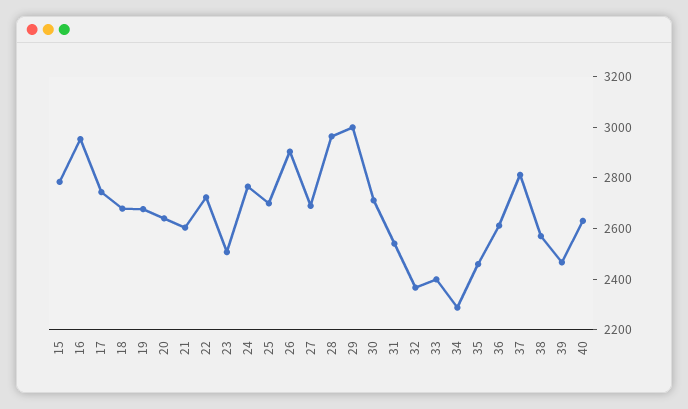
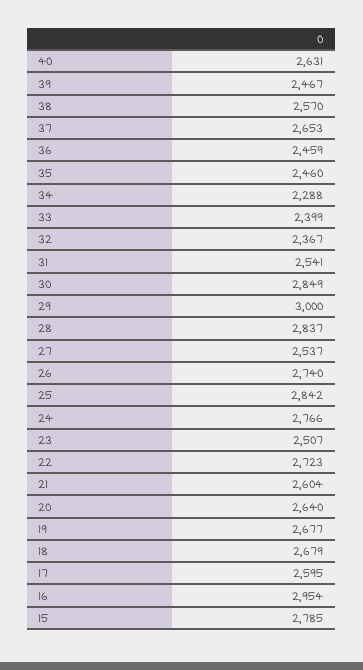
17: 2750 -> 2595
25: 2700 -> 2842
26: 2900 -> 2740
27: 2700 -> 2537
28: 2950 -> 2837
30: 2700 -> 2849
36: 2600 -> 2459
37: 2800 -> 2653

